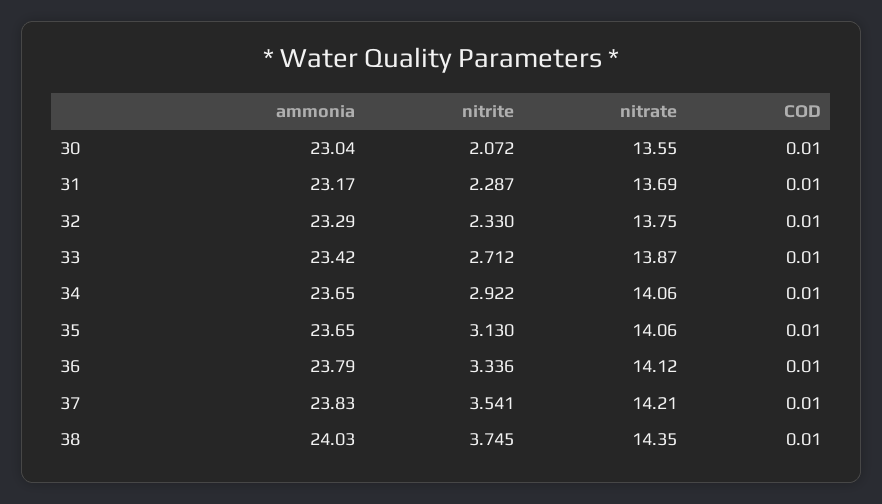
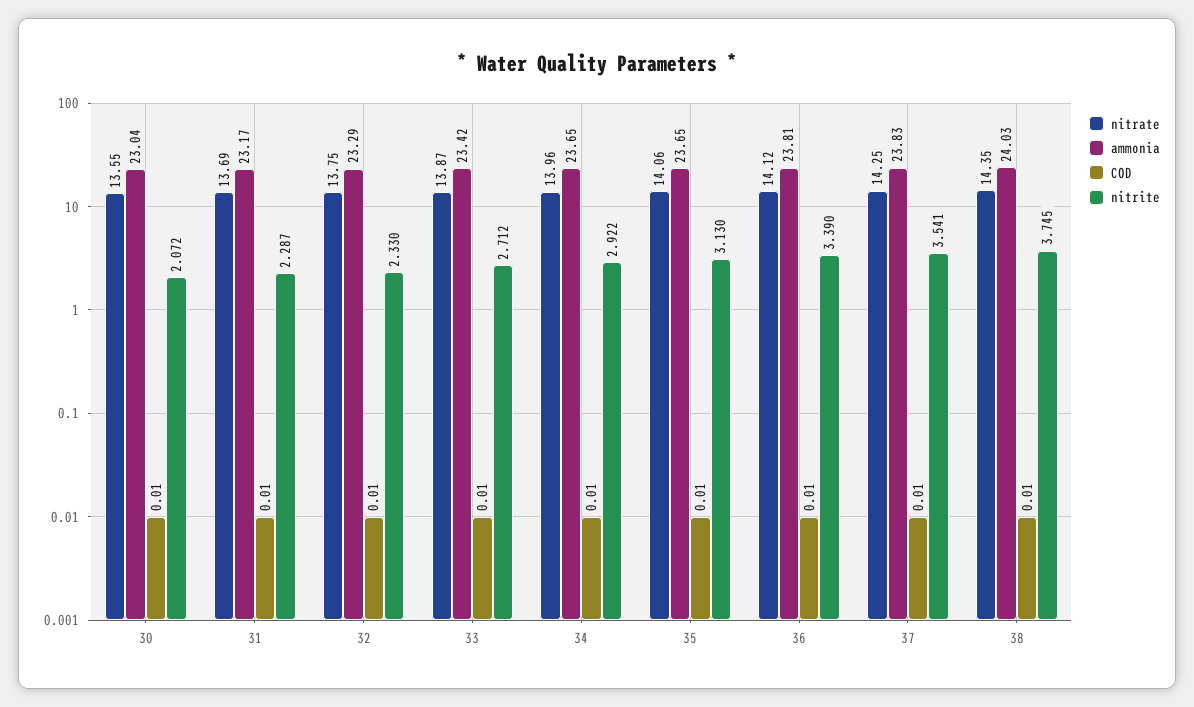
nitrate, 34: 14.06 -> 13.96
ammonia, 36: 23.79 -> 23.81
nitrite, 36: 3.336 -> 3.39
nitrate, 37: 14.21 -> 14.25

